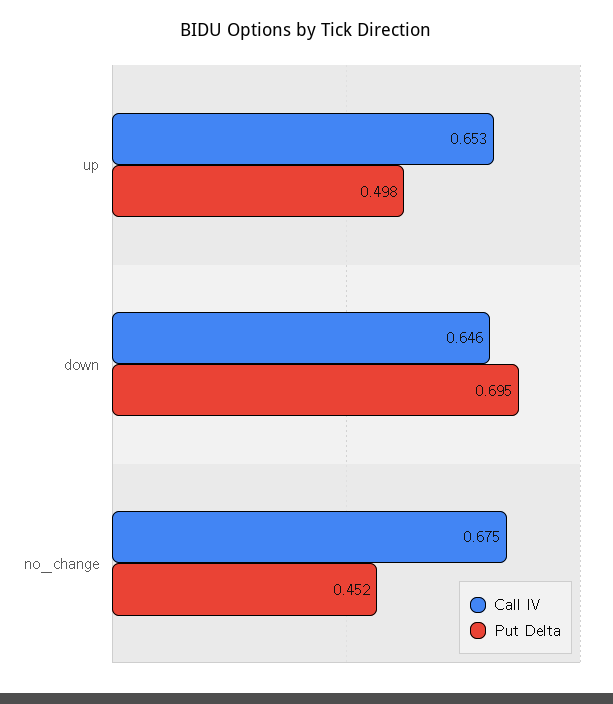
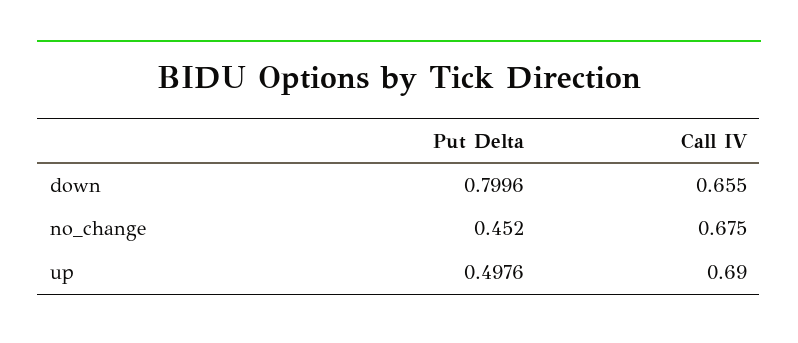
Call IV, up: 0.653 -> 0.69
Call IV, down: 0.646 -> 0.655
Put Delta, down: 0.695 -> 0.7996

